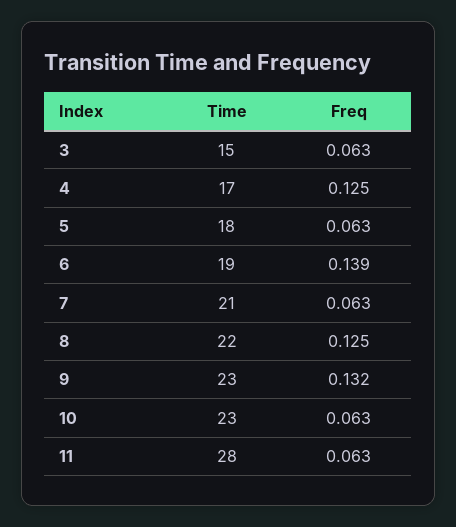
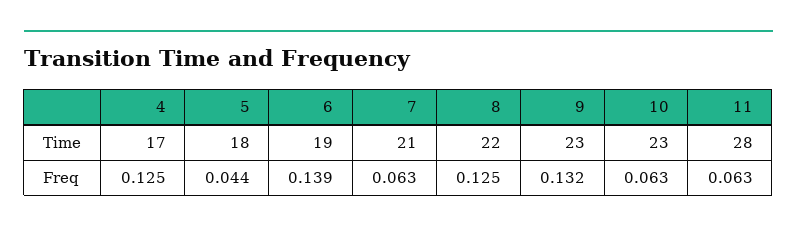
Time, 3: 15 -> none
Freq, 3: 0.063 -> none
Freq, 5: 0.063 -> 0.044

